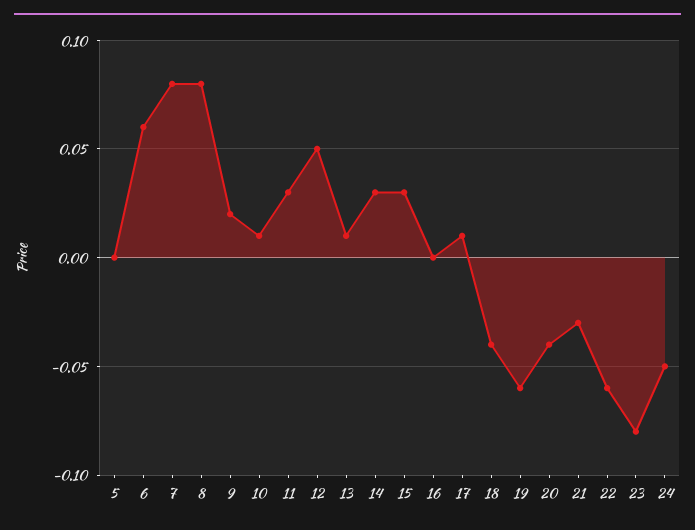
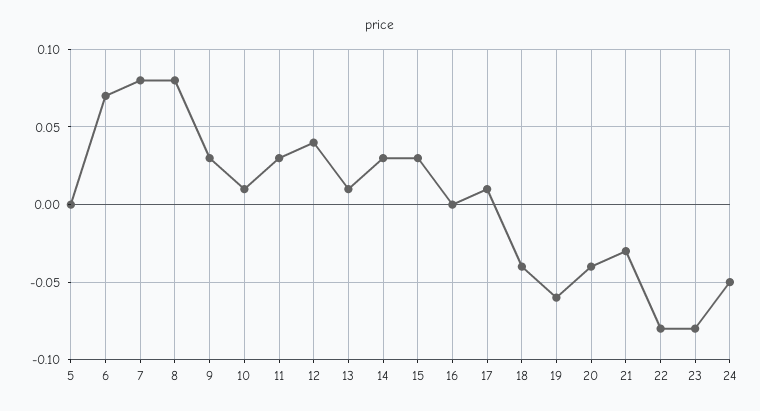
6: 0.06 -> 0.07
9: 0.02 -> 0.03
12: 0.05 -> 0.04
22: -0.06 -> -0.08

